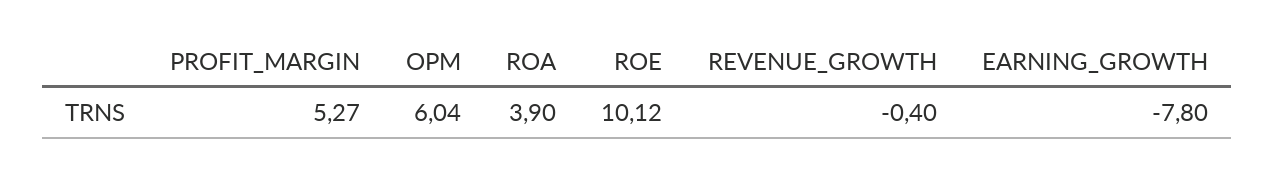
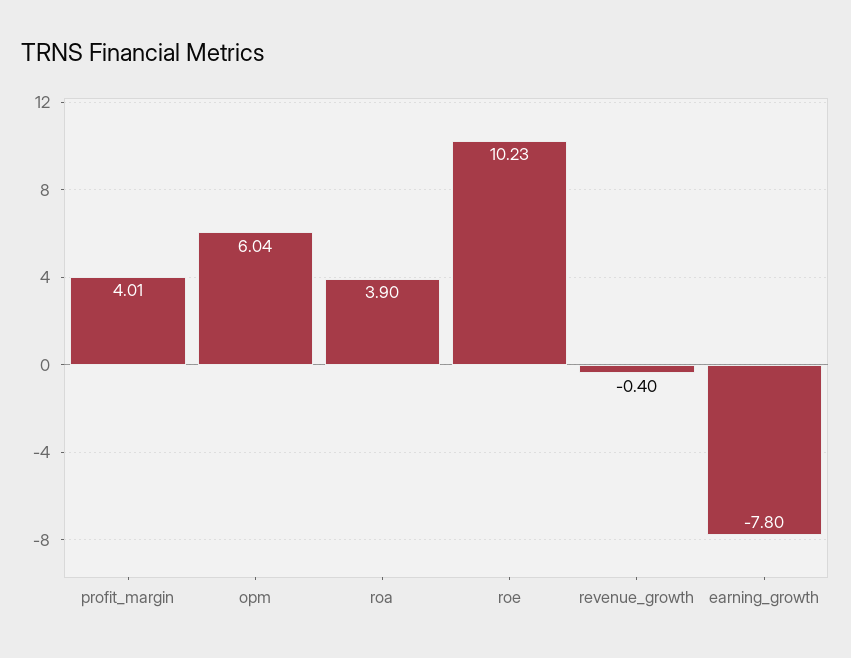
PROFIT_MARGIN: 5.27 -> 4.01
ROE: 10.12 -> 10.23

